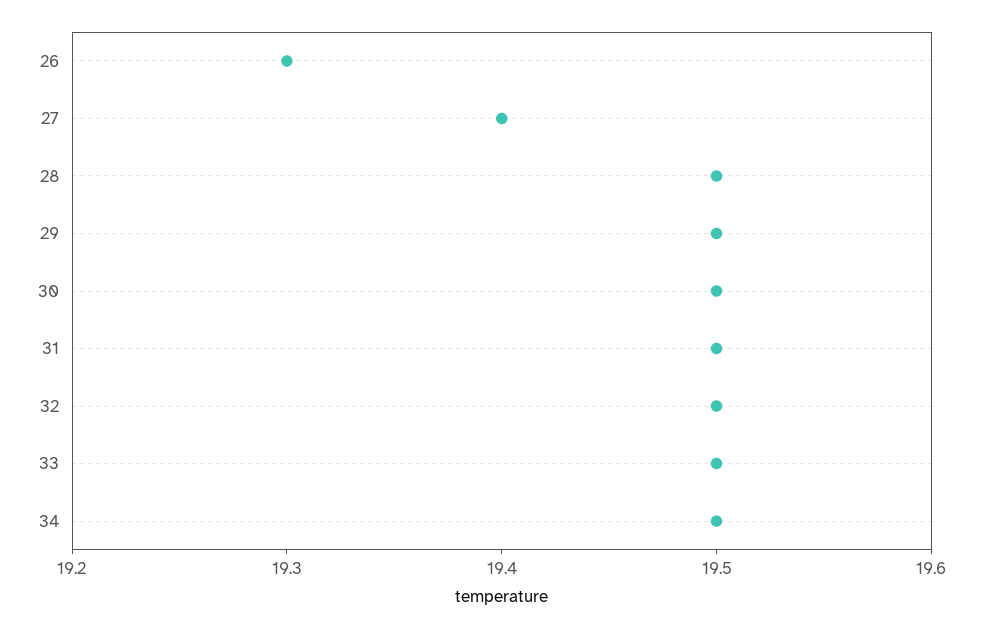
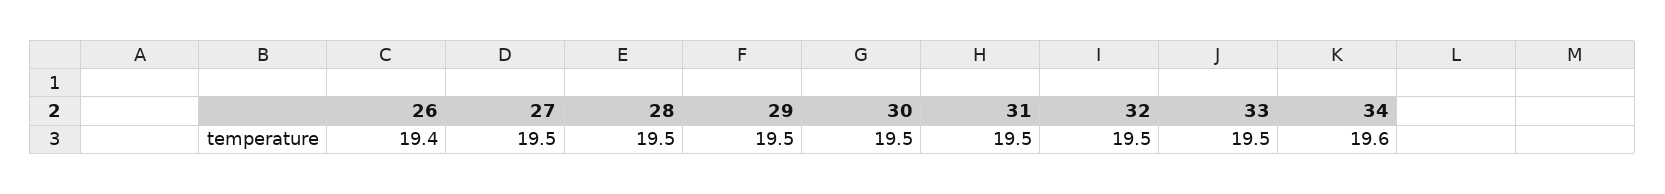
26: 19.3 -> 19.4
27: 19.4 -> 19.5
34: 19.5 -> 19.6

